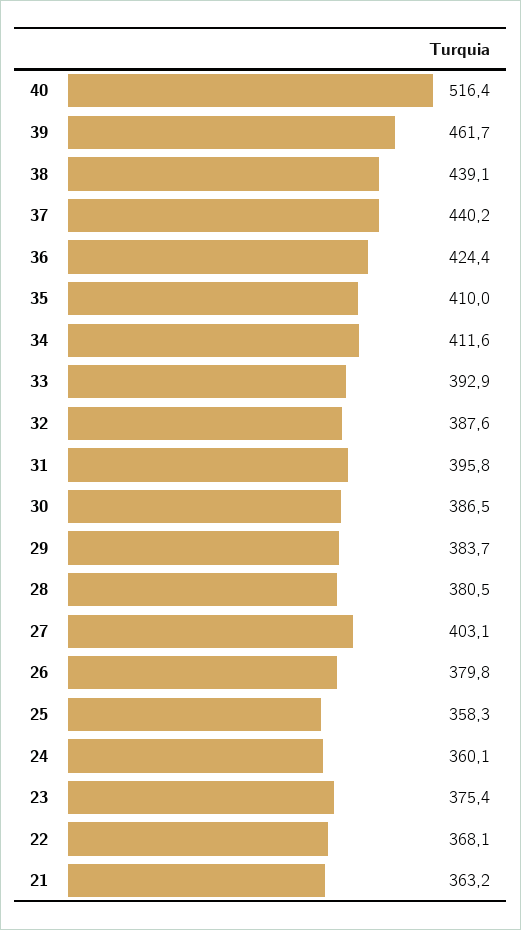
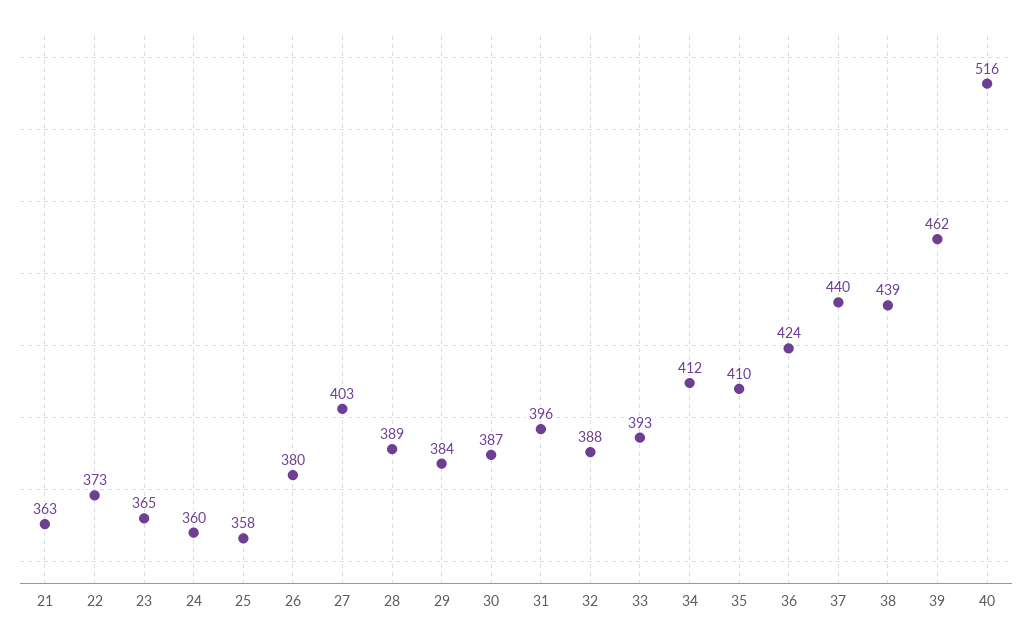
28: 380.5 -> 389
23: 375.4 -> 365
22: 368.1 -> 373

